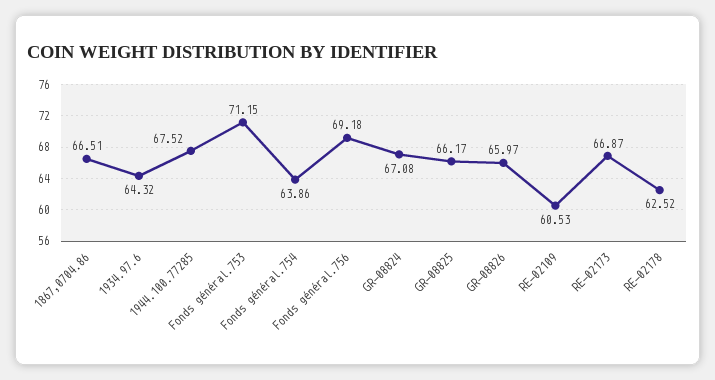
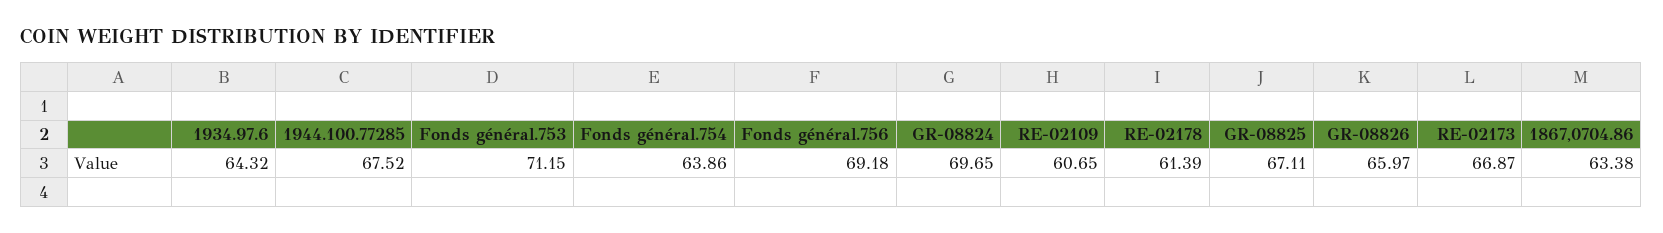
1867,0704.86: 66.51 -> 63.38
GR-08824: 67.08 -> 69.65
GR-08825: 66.17 -> 67.11
RE-02109: 60.53 -> 60.65
RE-02178: 62.52 -> 61.39

